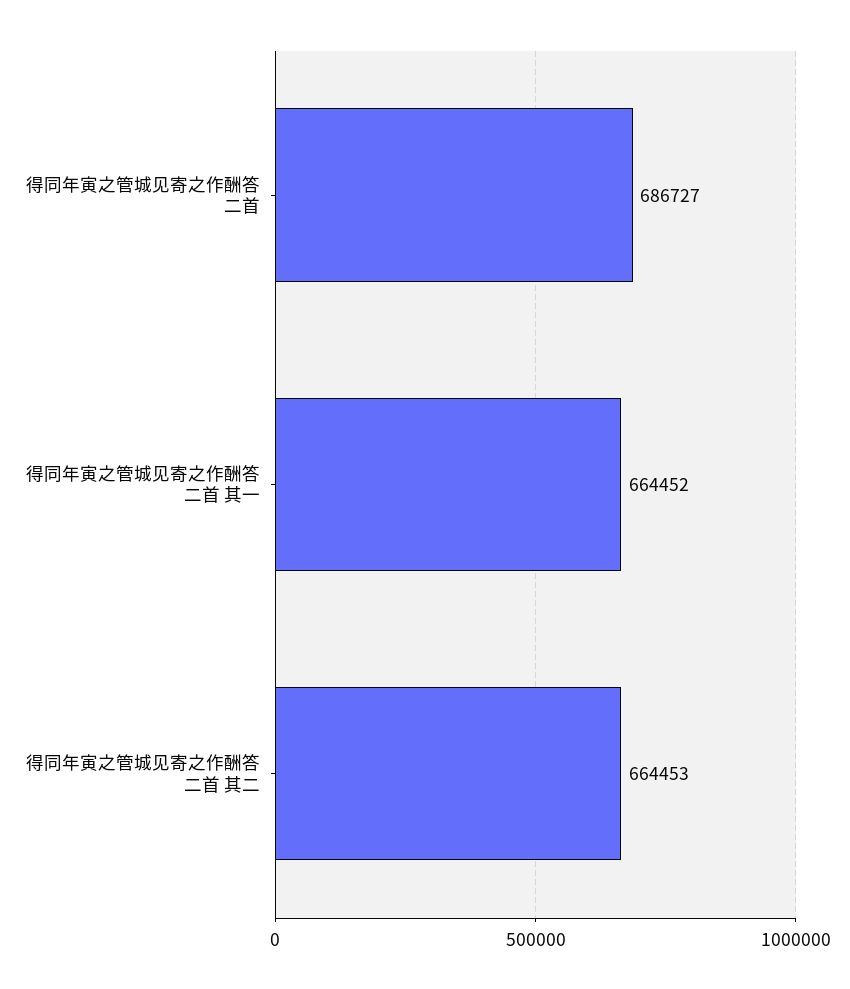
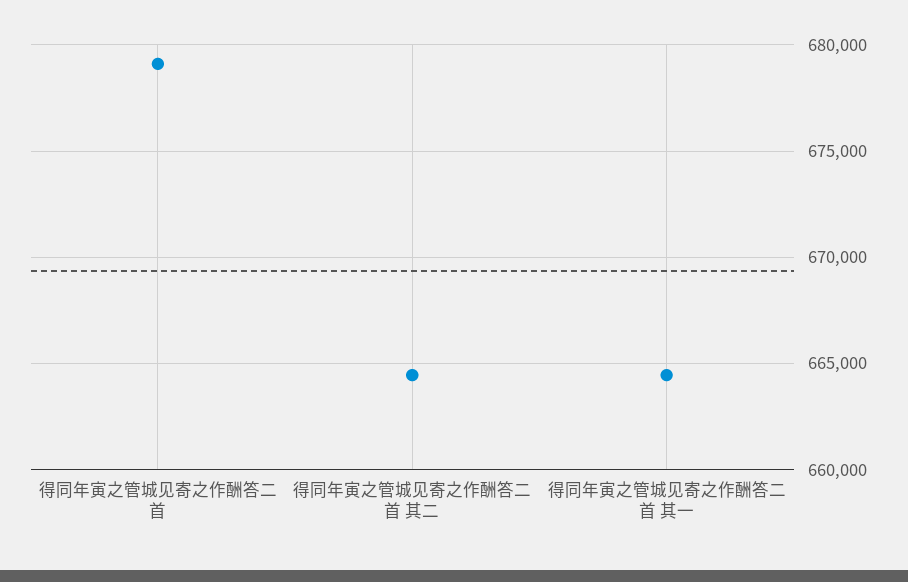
得同年寅之管城见寄之作酬答二首: 686727 -> 679000

